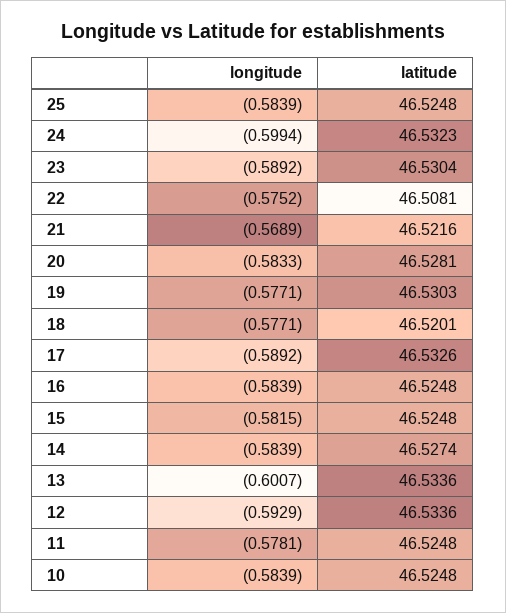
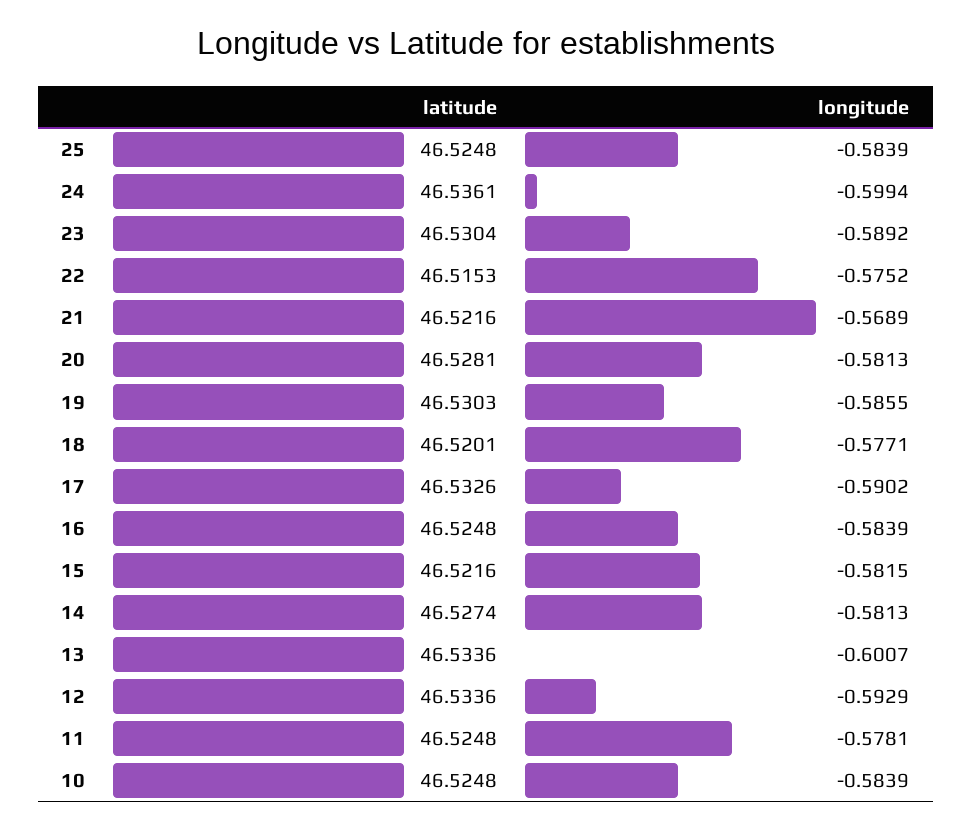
latitude, 24: 46.5323 -> 46.5361
latitude, 22: 46.5081 -> 46.5153
longitude, 20: -0.5833 -> -0.5813
longitude, 19: -0.5771 -> -0.5855
longitude, 17: -0.5892 -> -0.5902
latitude, 15: 46.5248 -> 46.5216
longitude, 14: -0.5839 -> -0.5813

